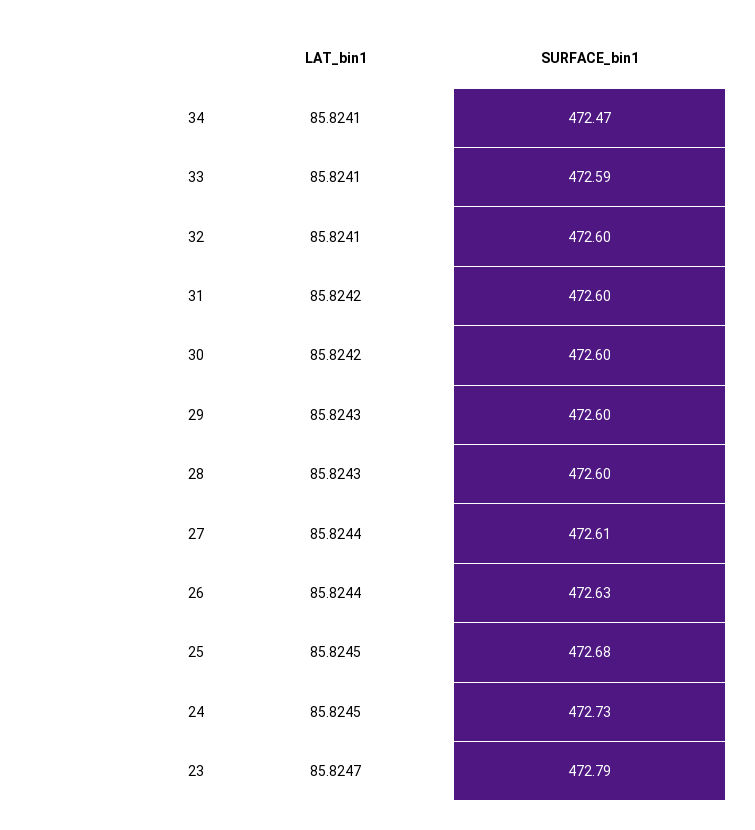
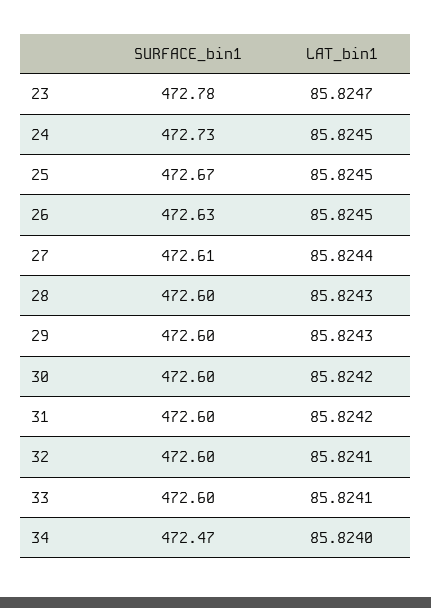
LAT_bin1, 34: 85.8241 -> 85.824
SURFACE_bin1, 33: 472.59 -> 472.6
LAT_bin1, 26: 85.8244 -> 85.8245
SURFACE_bin1, 25: 472.68 -> 472.67
SURFACE_bin1, 23: 472.79 -> 472.78

